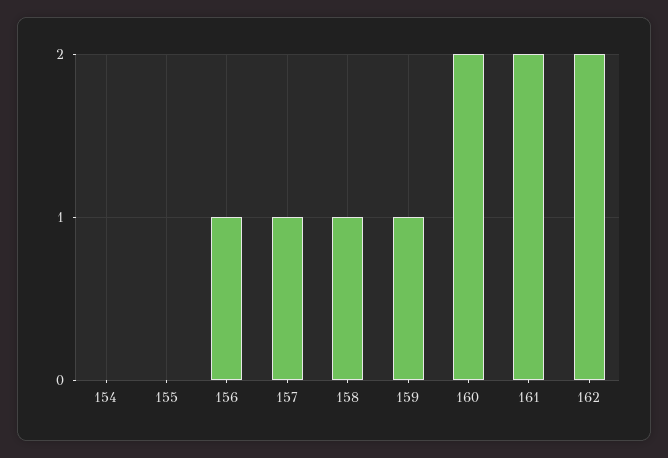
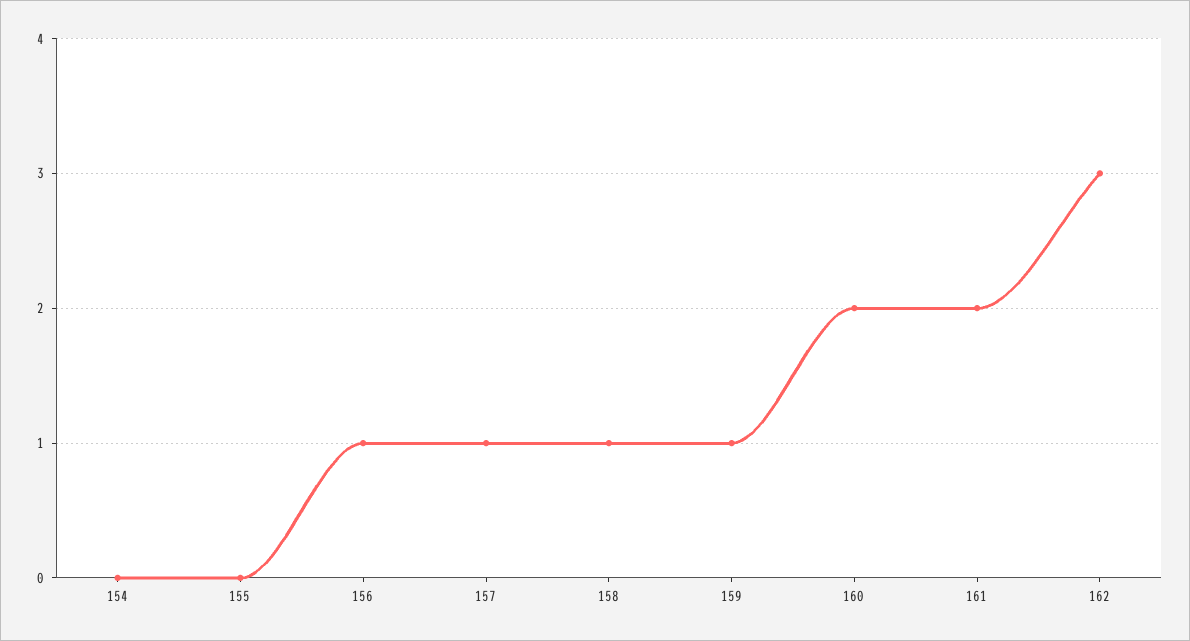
162: 2 -> 3

